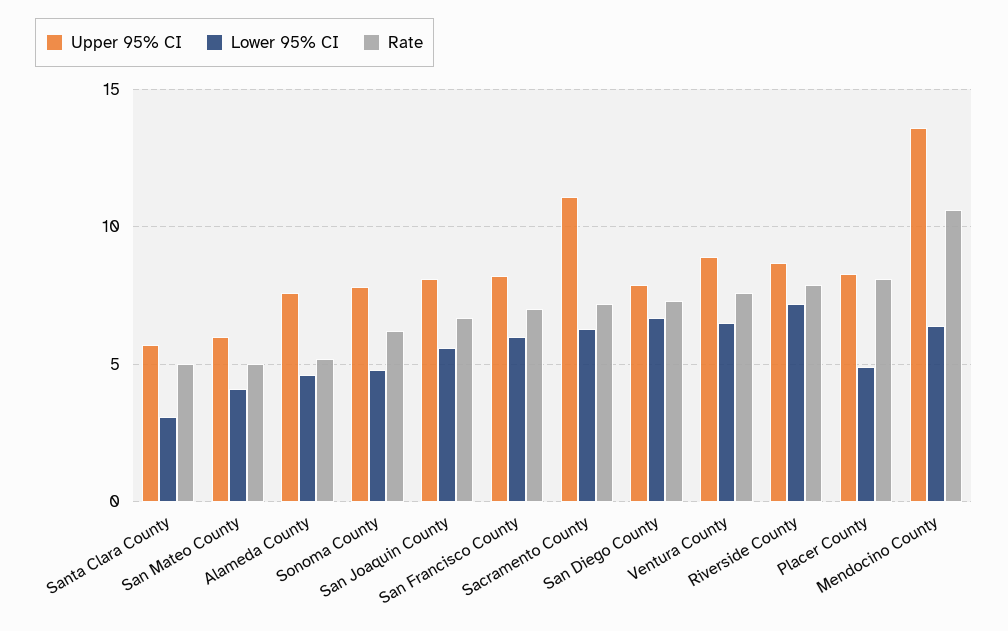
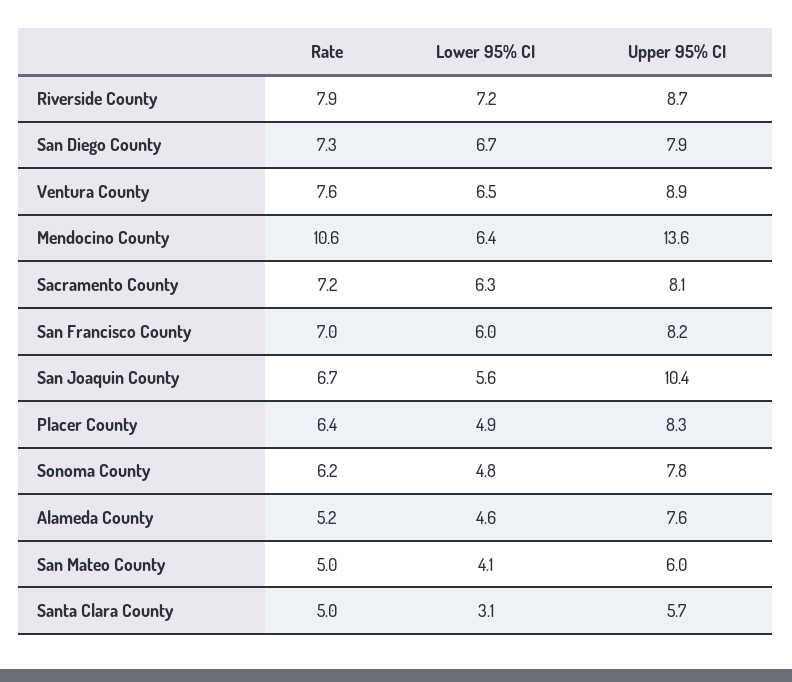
Upper 95% CI, San Joaquin County: 8 -> 10.4
Upper 95% CI, Sacramento County: 11 -> 8.1
Rate, Placer County: 8 -> 6.4

